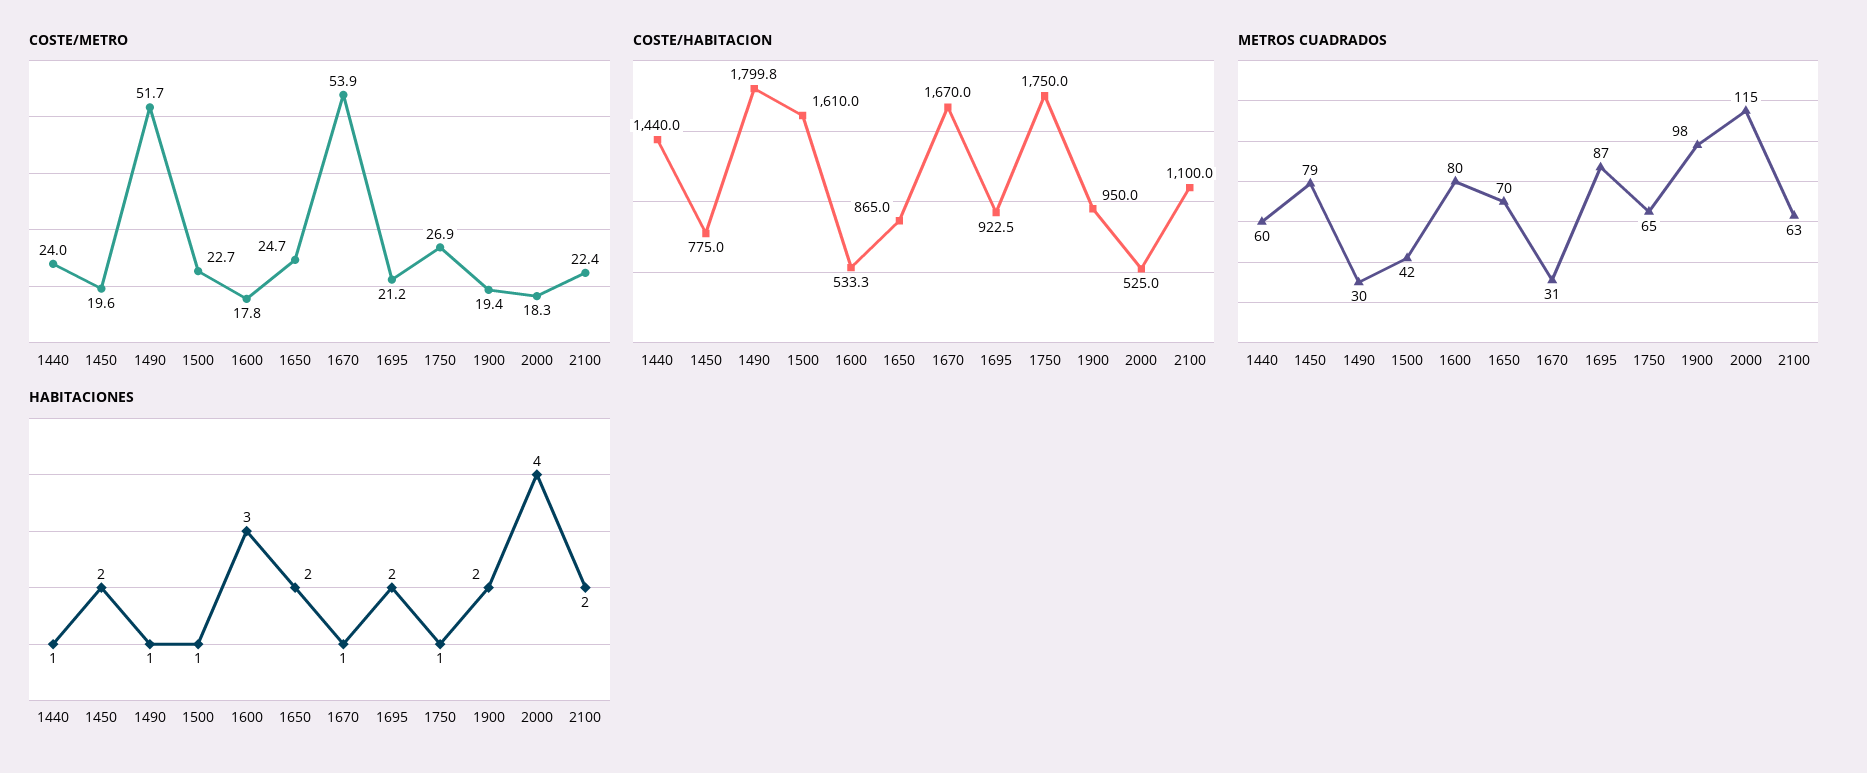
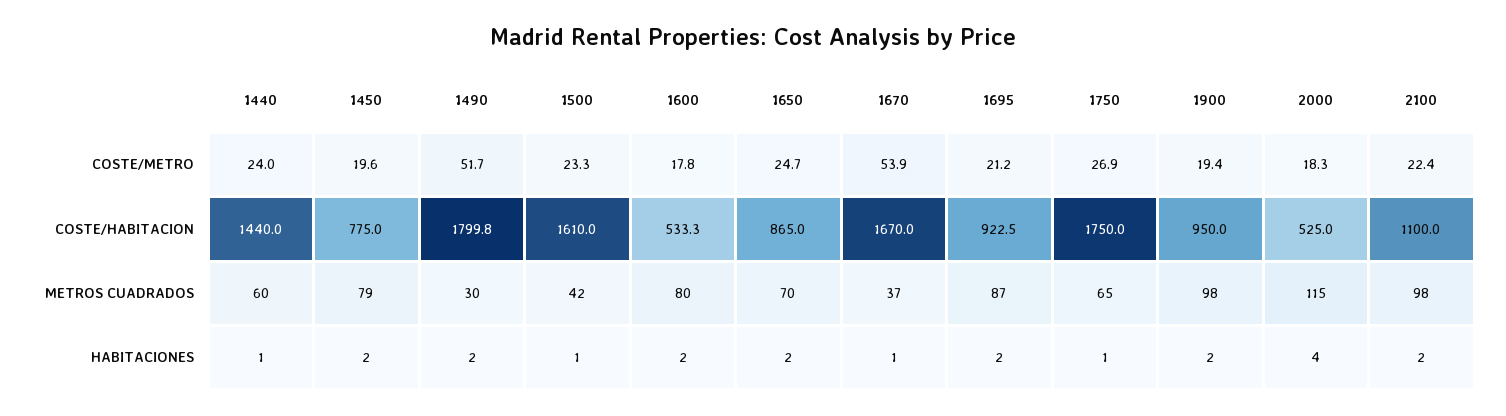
COSTE/METRO, 1500: 22.7 -> 23.3
METROS CUADRADOS, 1670: 31 -> 37
METROS CUADRADOS, 2100: 63 -> 98
HABITACIONES, 1490: 1 -> 2
HABITACIONES, 1600: 3 -> 2

